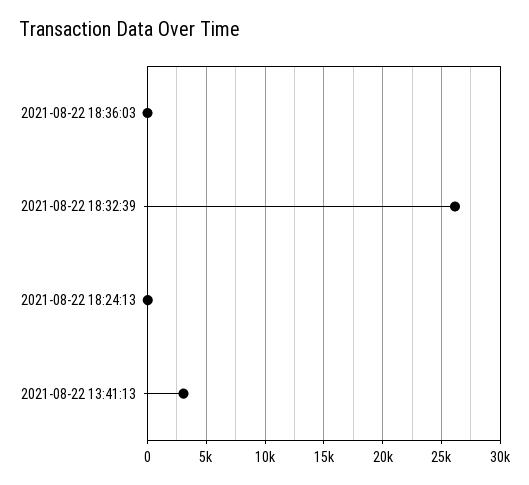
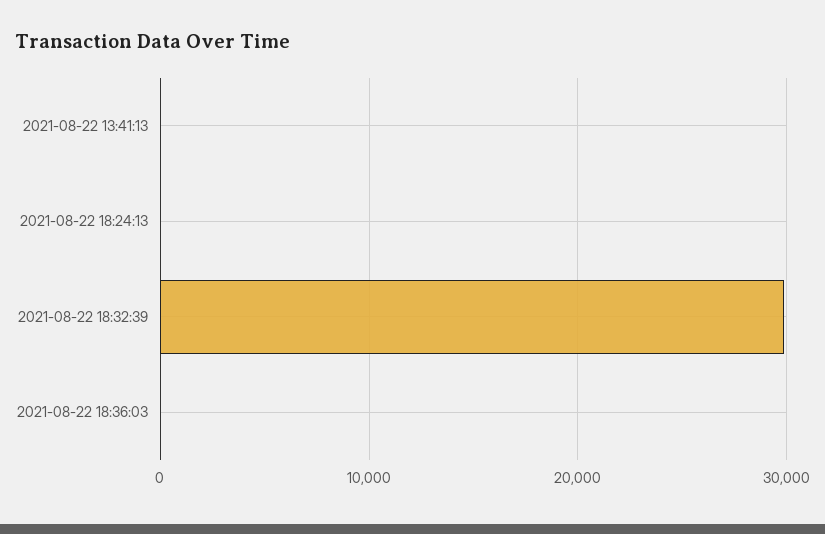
2021-08-22 18:32:39: 26000 -> 30000
2021-08-22 13:41:13: 3000 -> 0

